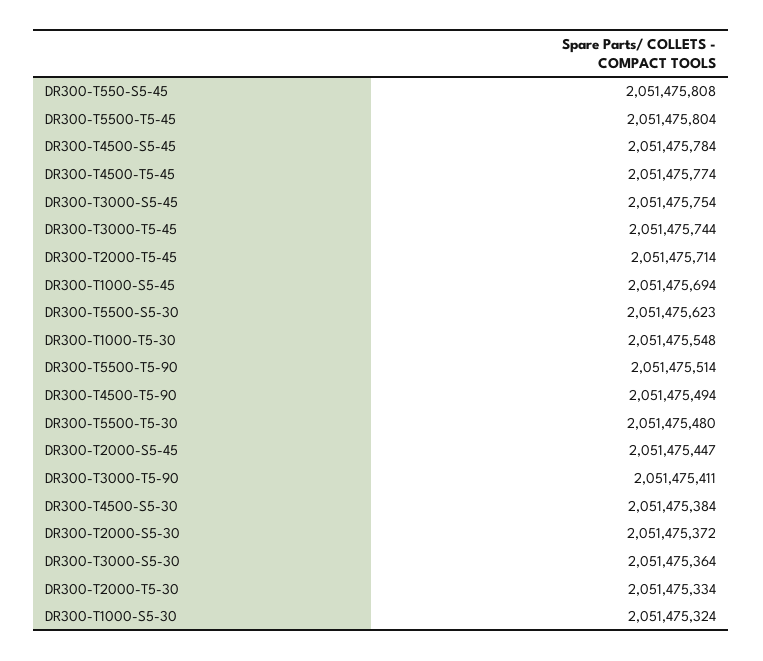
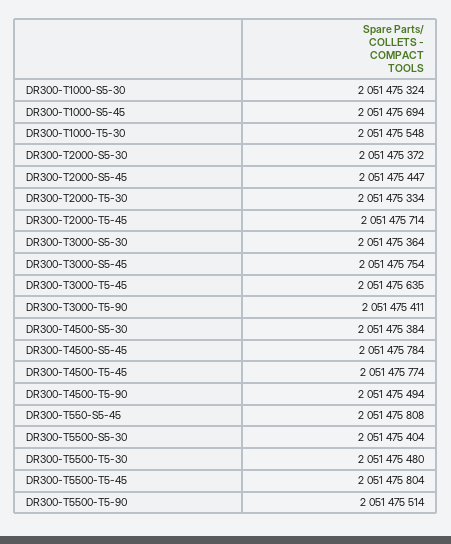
DR300-T3000-T5-45: 2051475744 -> 2051475635
DR300-T5500-S5-30: 2051475623 -> 2051475404

